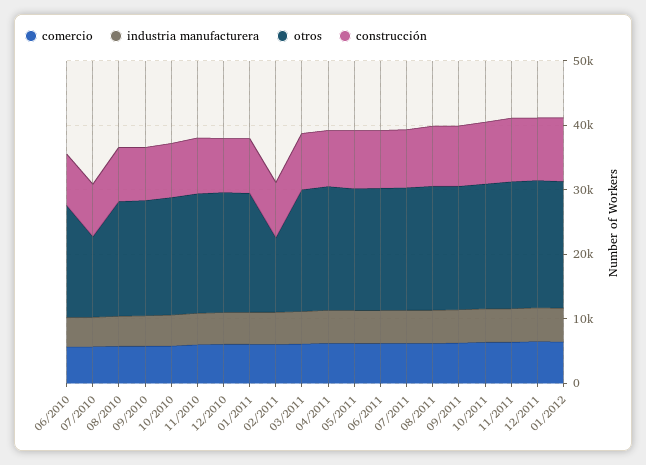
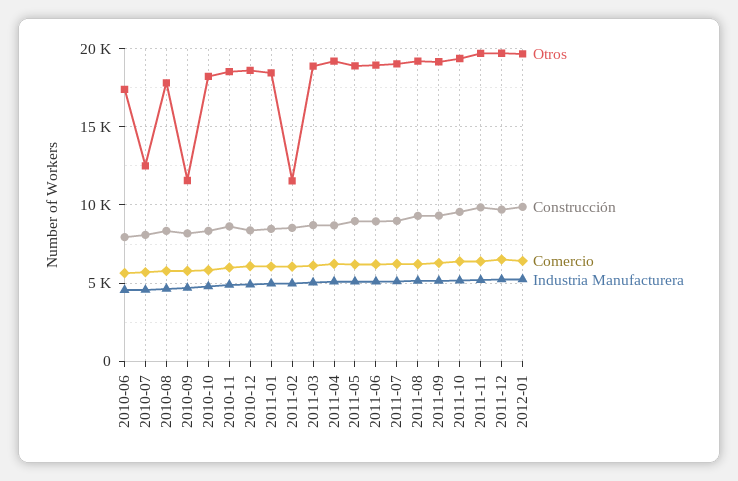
otros, 09/2010: 18000 -> 11500

